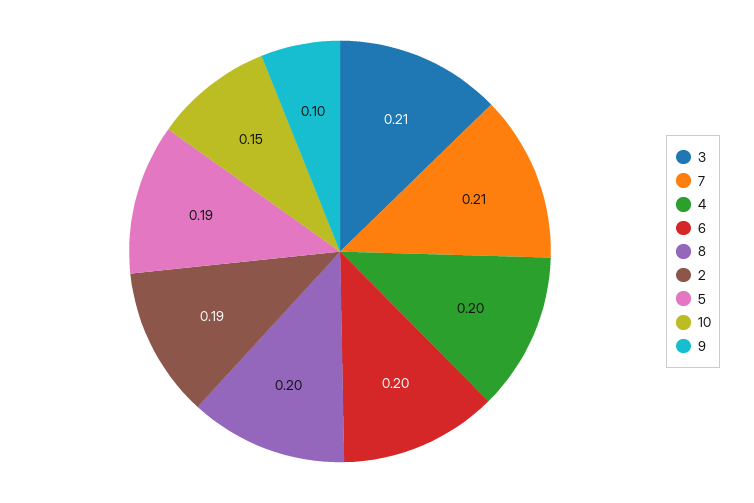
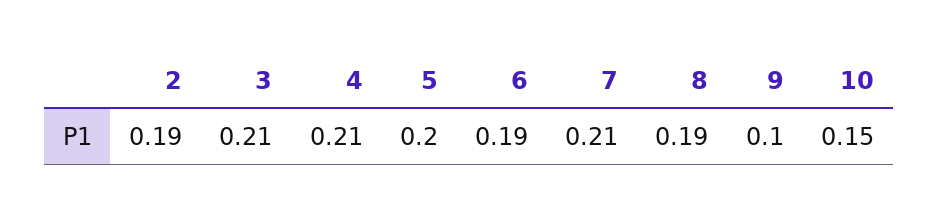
4: 0.2 -> 0.21
6: 0.2 -> 0.19
8: 0.2 -> 0.19
5: 0.19 -> 0.2

